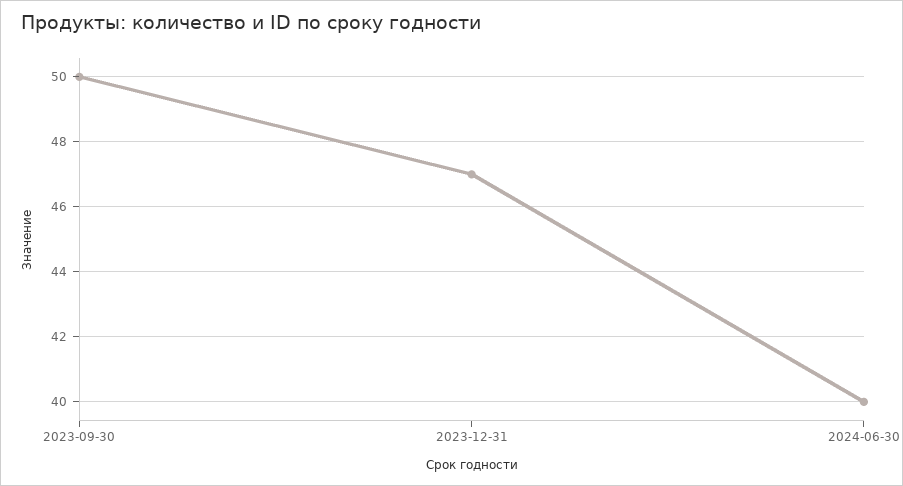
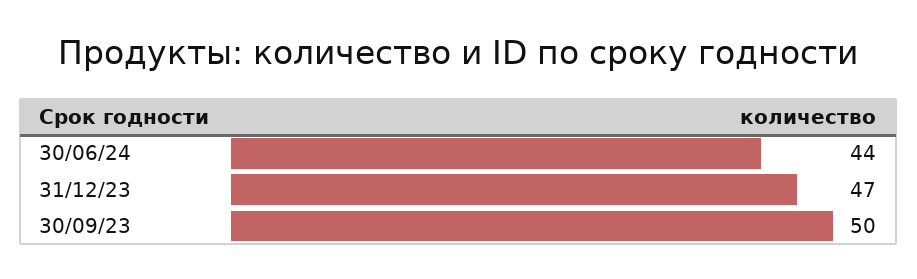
2024-06-30: 40 -> 44

